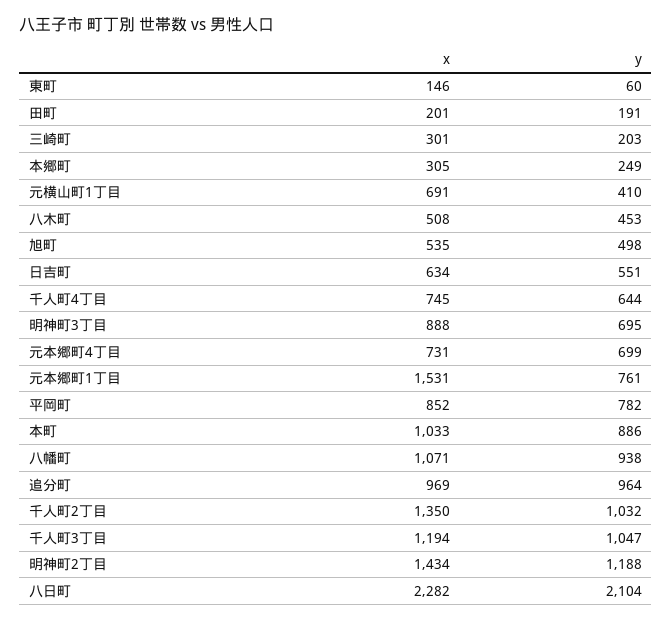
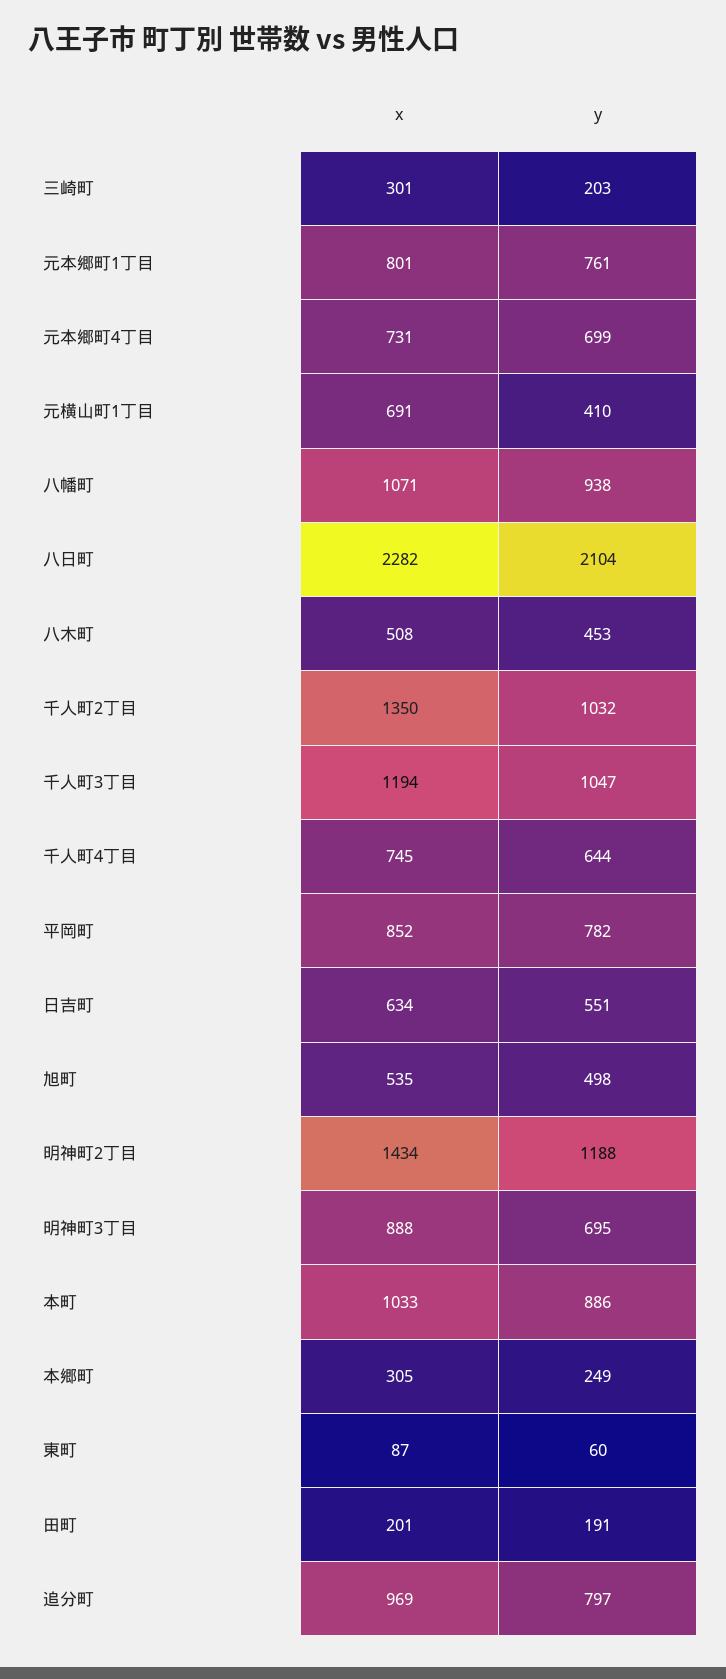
x, 東町: 146 -> 87
x, 元本郷町1丁目: 1531 -> 801
y, 追分町: 964 -> 797

